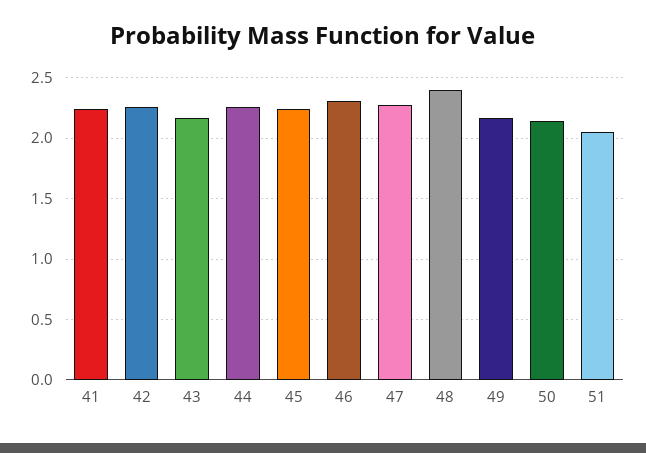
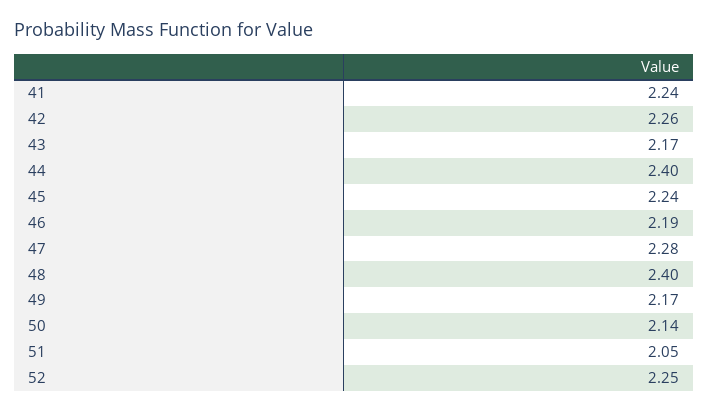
44: 2.25 -> 2.4
46: 2.3 -> 2.19
52: none -> 2.25

